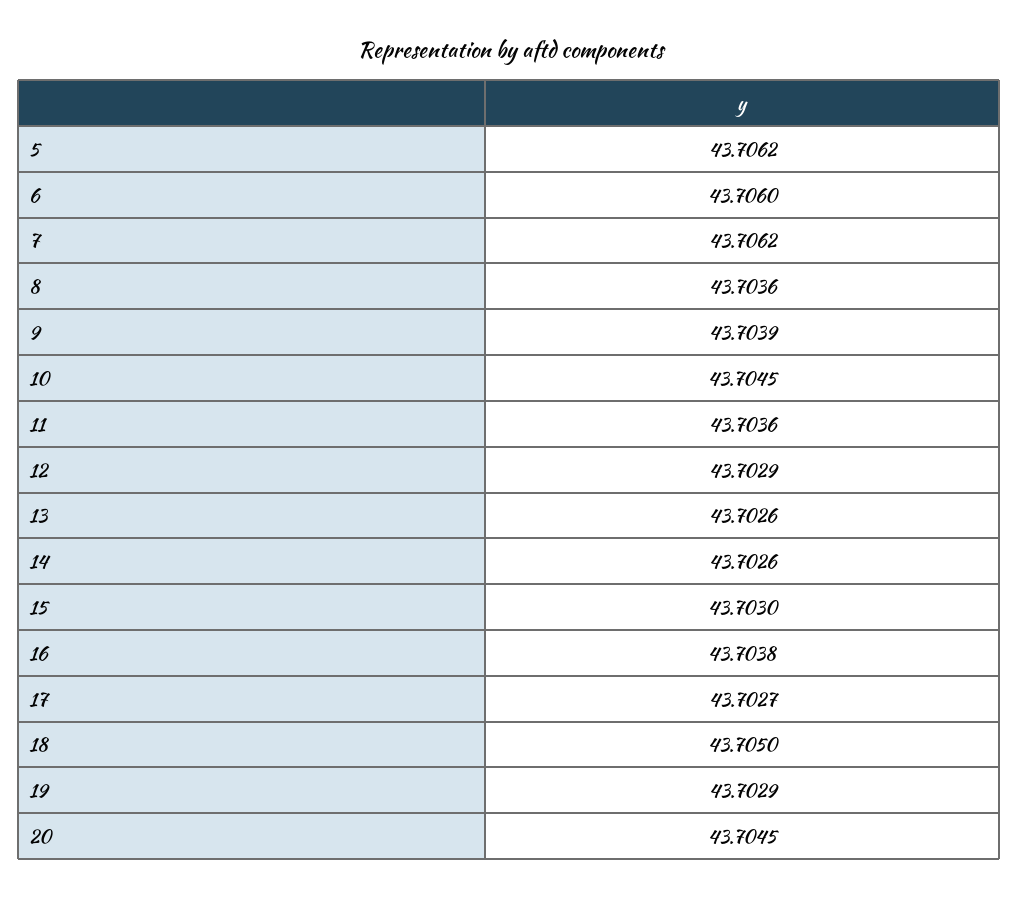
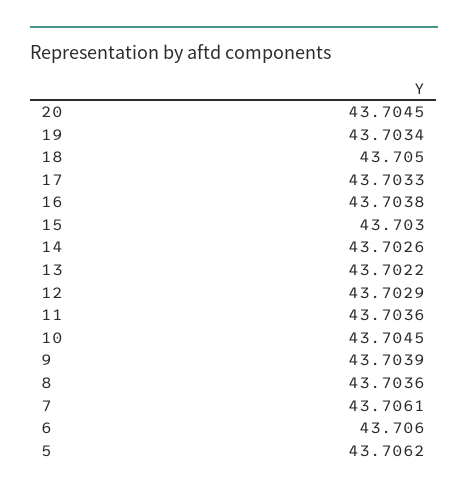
7: 43.7062 -> 43.7061
13: 43.7026 -> 43.7022
17: 43.7027 -> 43.7033
19: 43.7029 -> 43.7034

